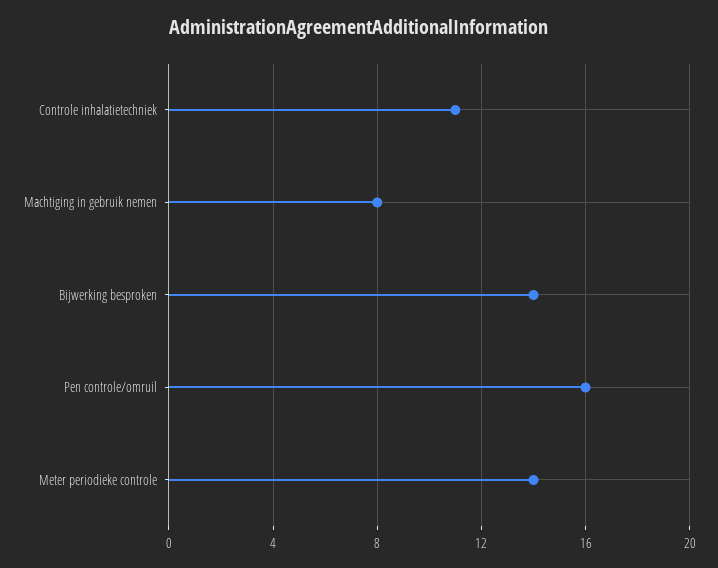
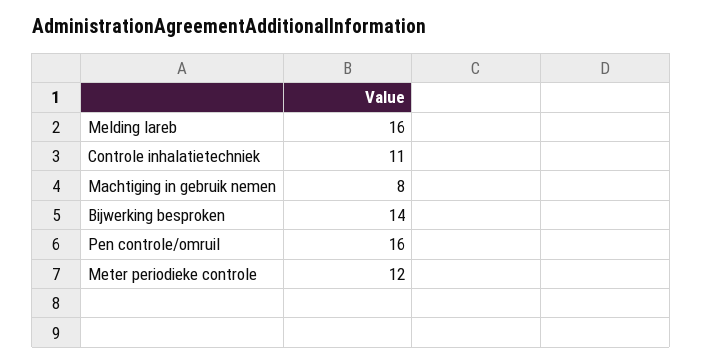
Meter periodieke controle: 14 -> 12
Melding lareb: none -> 16

